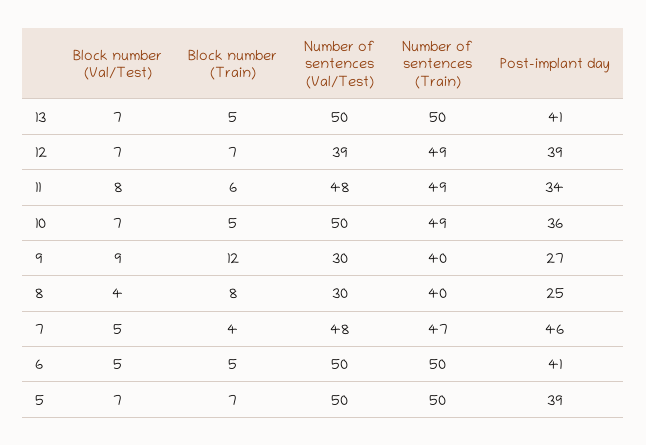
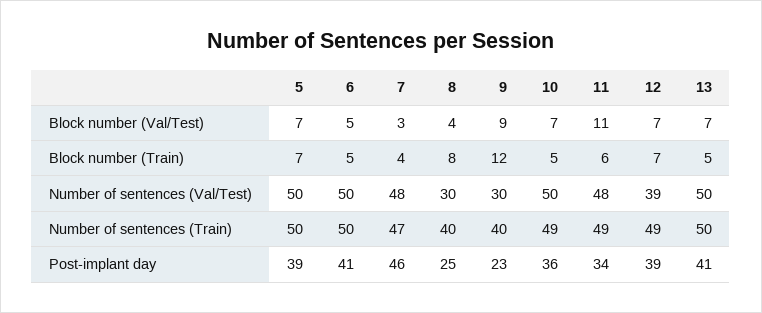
Block number (Val/Test), 11: 8 -> 11
Post-implant day, 9: 27 -> 23
Block number (Val/Test), 7: 5 -> 3

